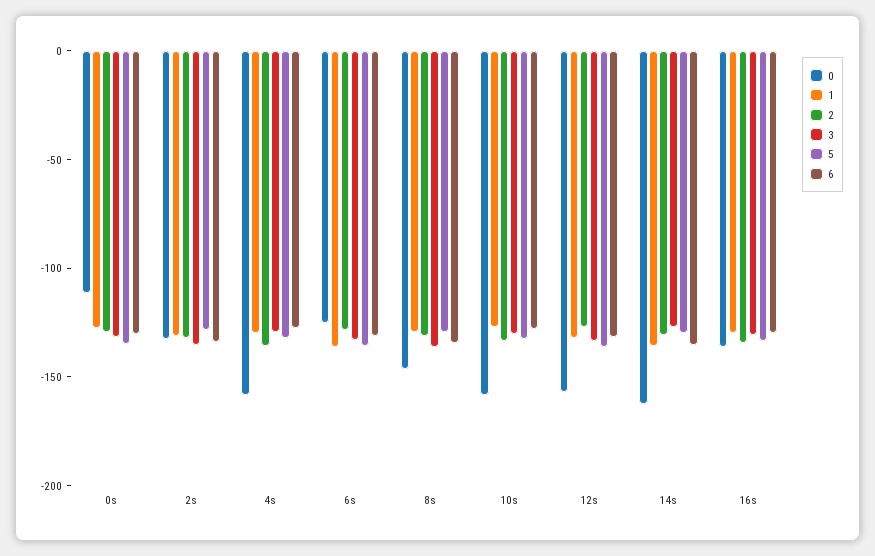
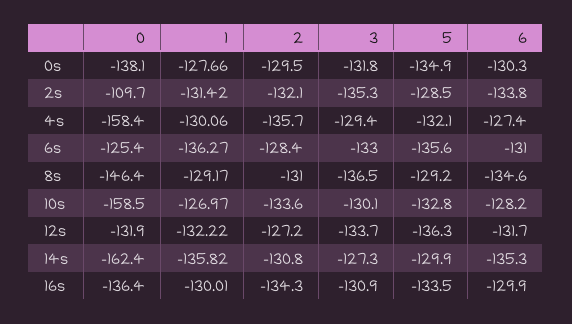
0, 0s: -110 -> -138.1
0, 2s: -130 -> -109.7
0, 12s: -160 -> -131.9

